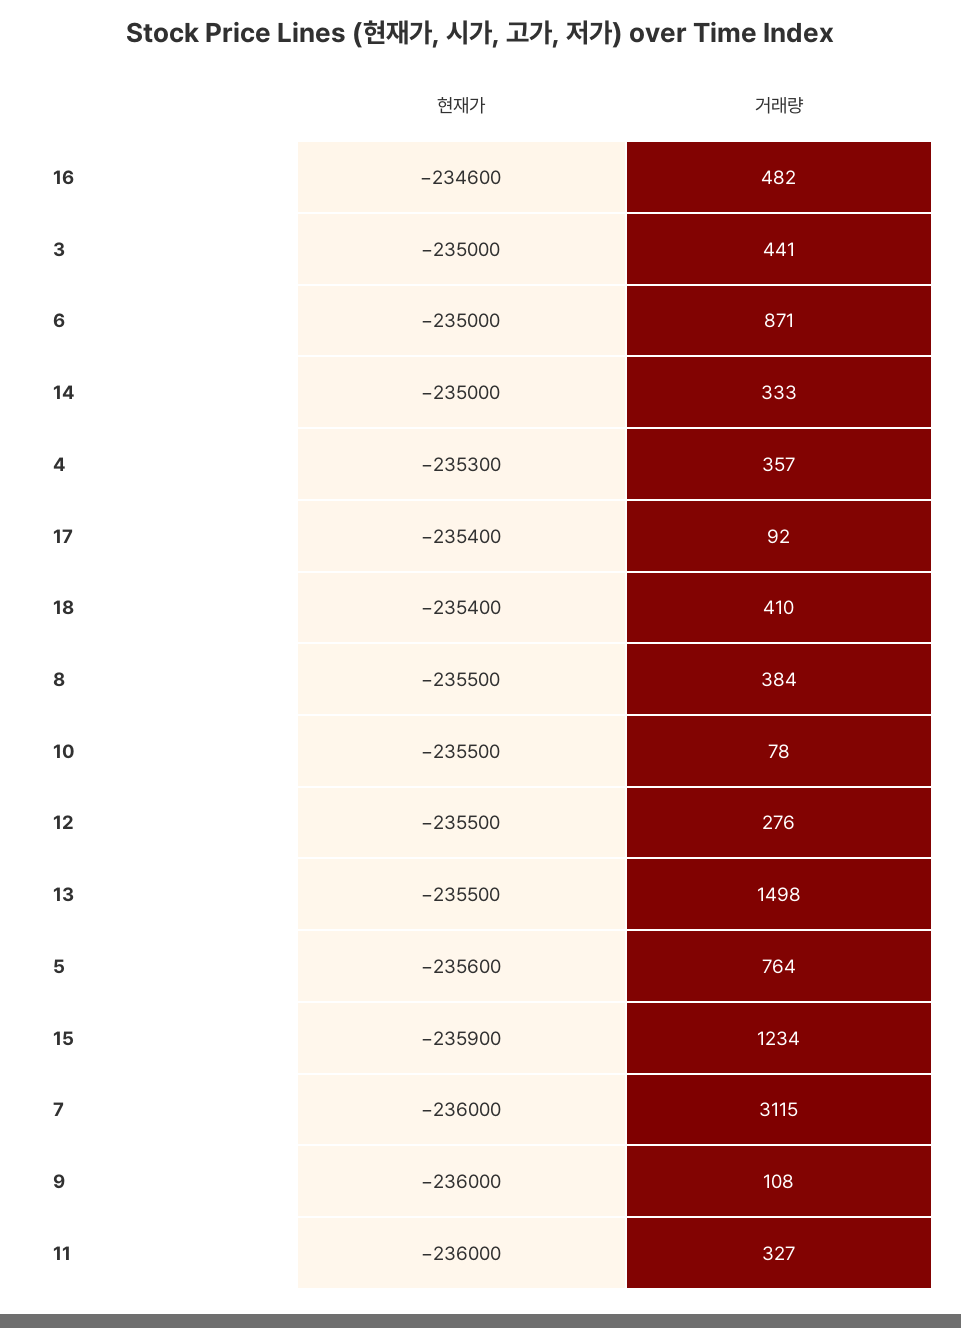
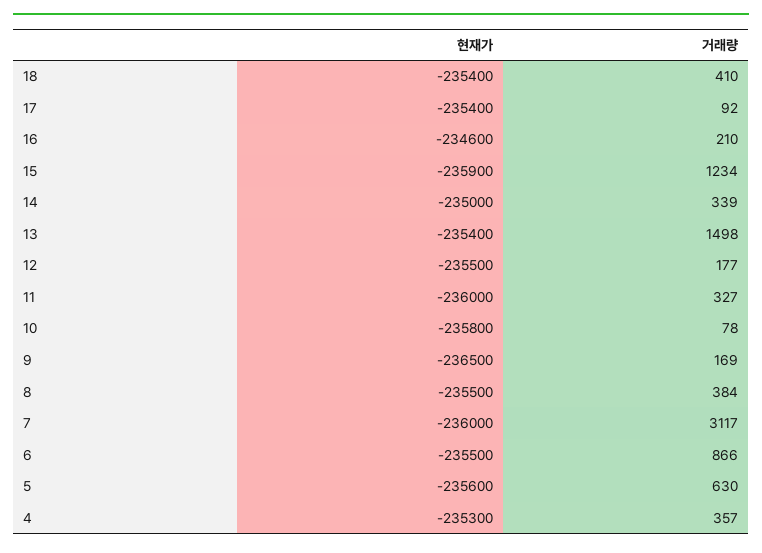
거래량, 16: 482 -> 210
현재가, 3: -235000 -> none
거래량, 3: 441 -> none
현재가, 6: -235000 -> -235500
거래량, 6: 871 -> 866
거래량, 14: 333 -> 339
현재가, 10: -235500 -> -235800
거래량, 12: 276 -> 177
현재가, 13: -235500 -> -235400
거래량, 5: 764 -> 630
거래량, 7: 3115 -> 3117
현재가, 9: -236000 -> -236500
거래량, 9: 108 -> 169

